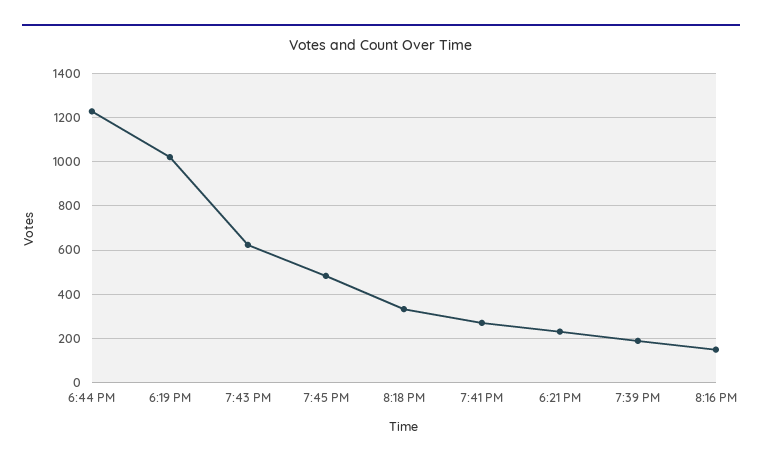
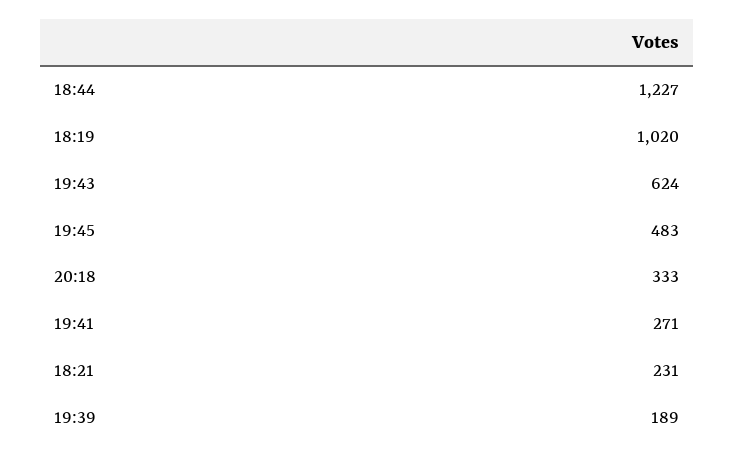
8:16 PM: 150 -> none

